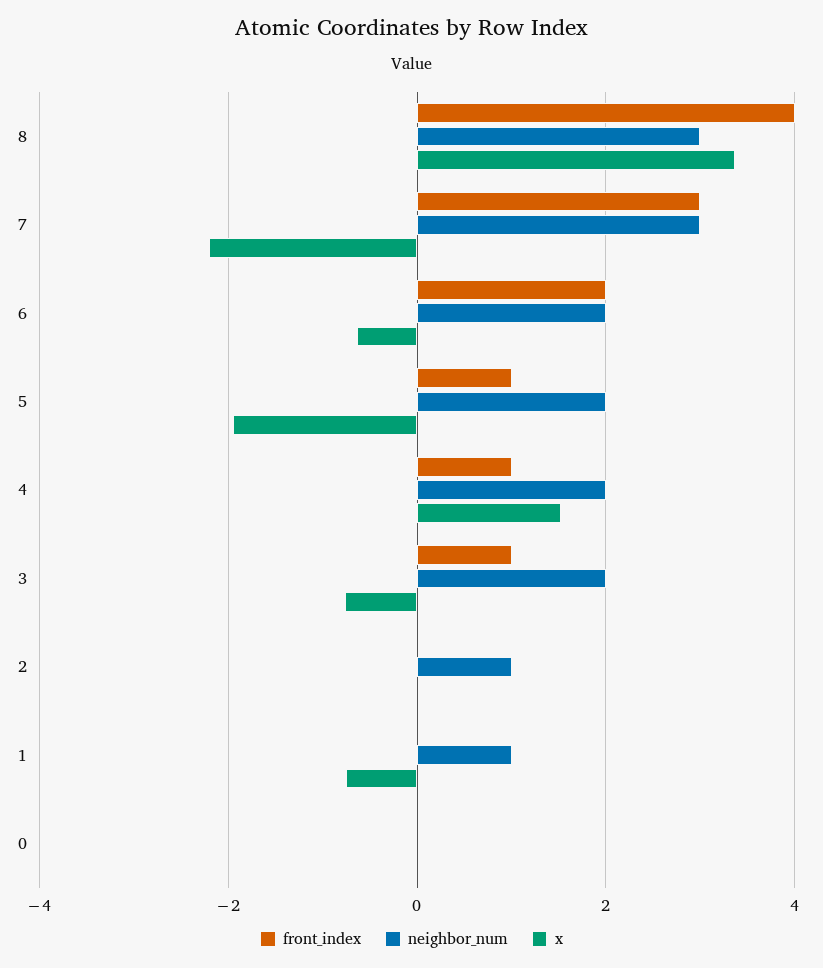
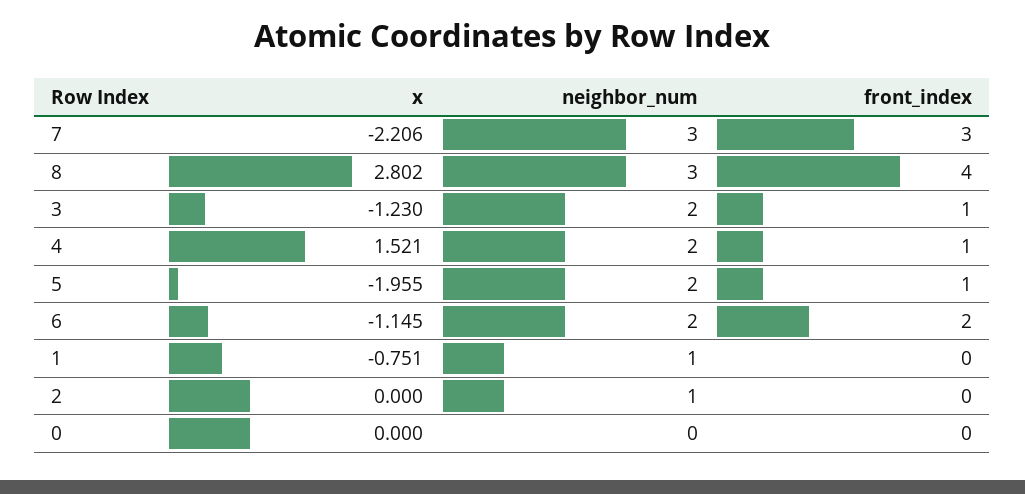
x, 8: 3.4 -> 2.802
x, 6: -0.6 -> -1.145
x, 3: -0.8 -> -1.23

